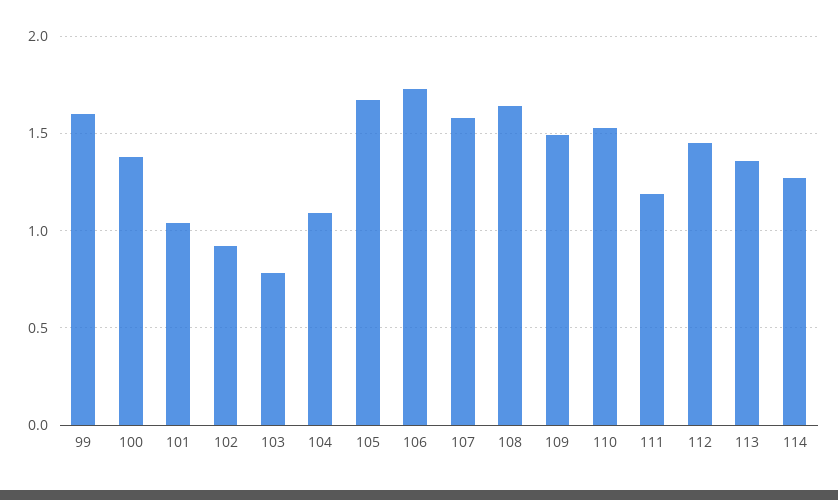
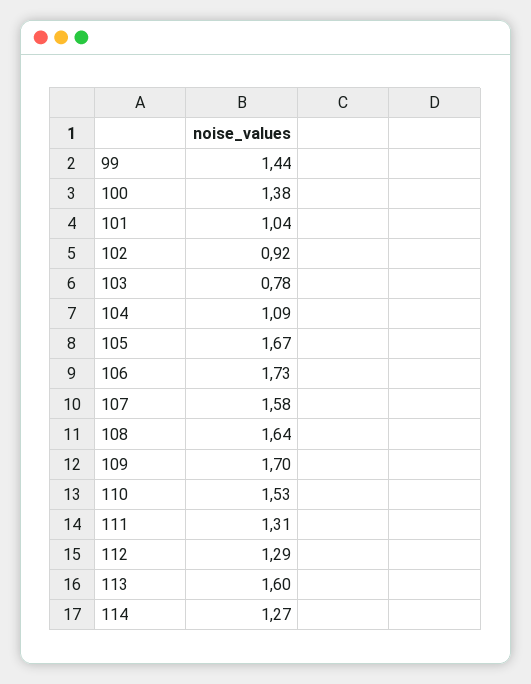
99: 1.6 -> 1.44
109: 1.5 -> 1.7
111: 1.2 -> 1.31
112: 1.45 -> 1.29
113: 1.35 -> 1.6

